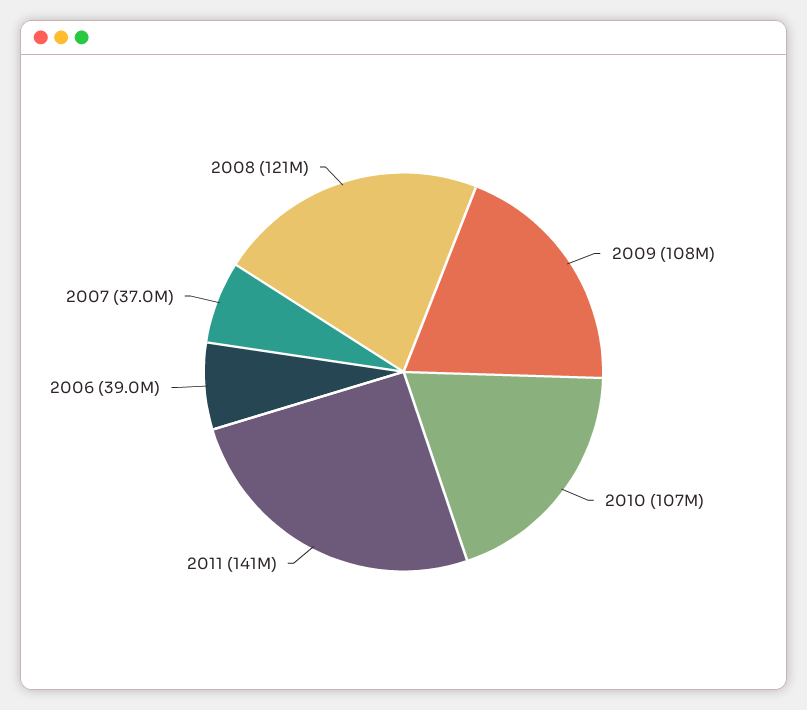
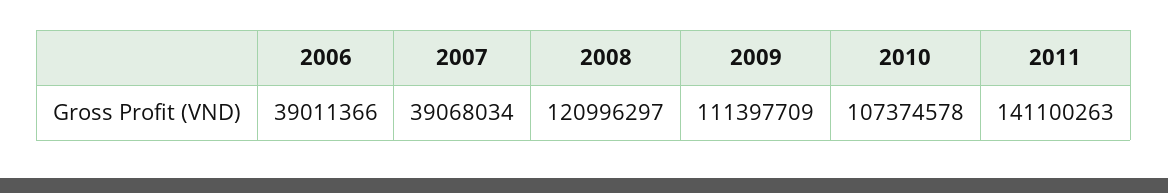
2009: 108000000 -> 111397709
2007: 37000000 -> 39068034

